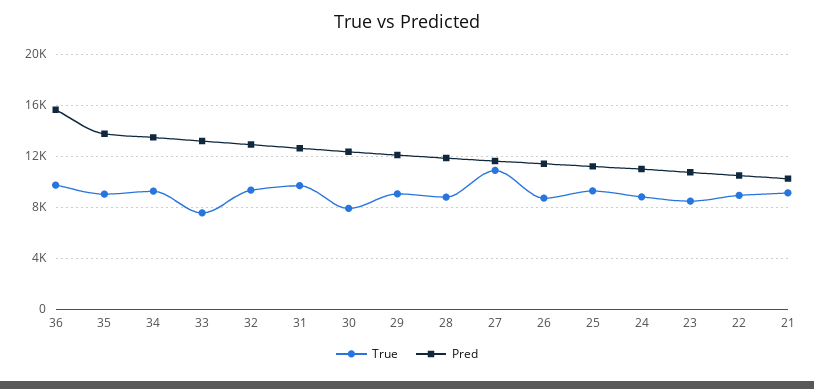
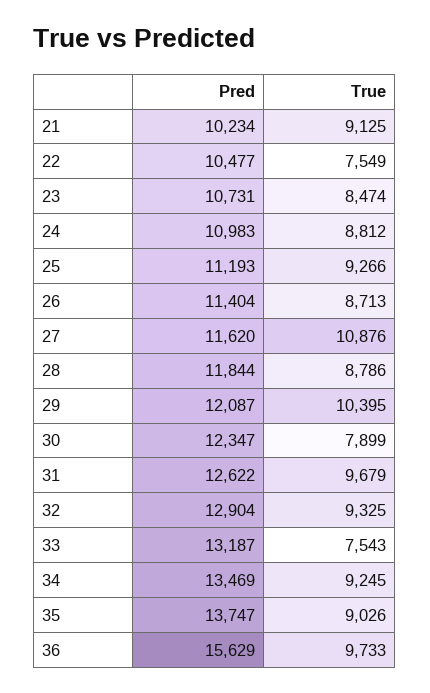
True, 29: 9000 -> 10395
True, 22: 9000 -> 7549

